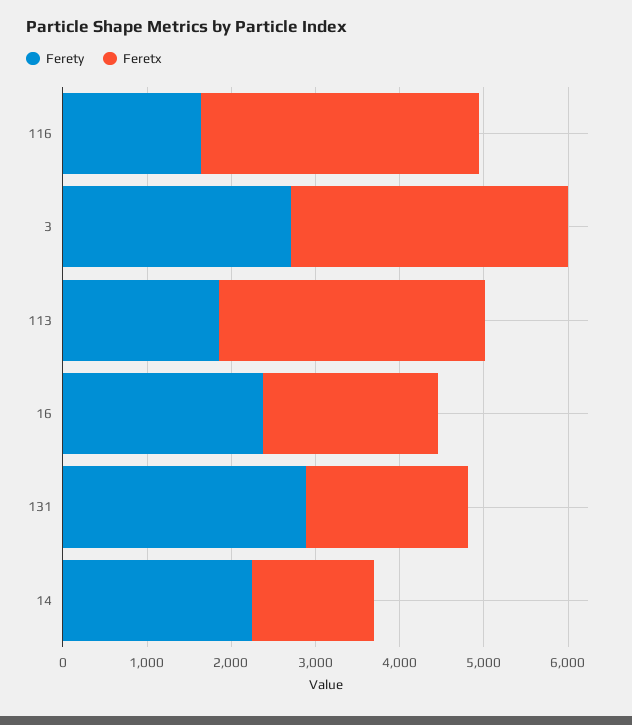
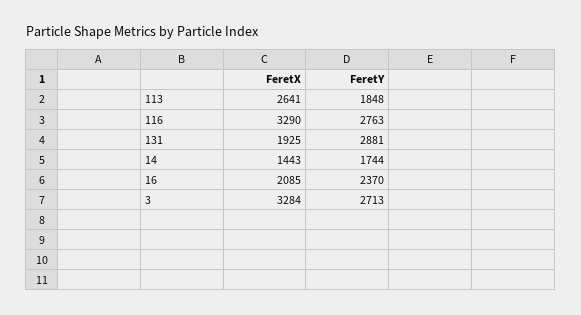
Ferety, 116: 1600 -> 2763
Feretx, 113: 3200 -> 2641
Ferety, 14: 2200 -> 1744

